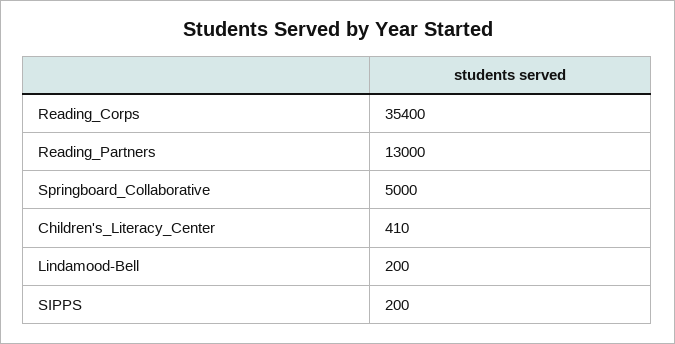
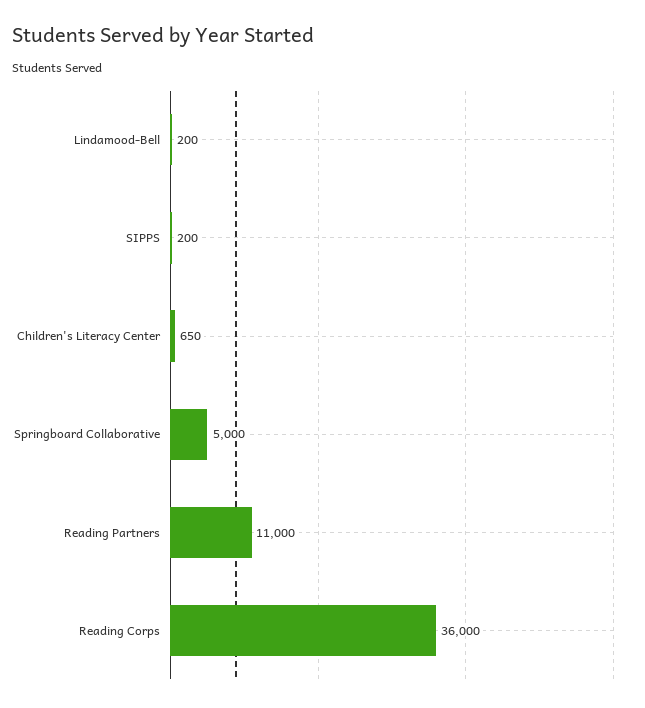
Reading_Corps: 35400 -> 36000
Reading_Partners: 13000 -> 11000
Children's_Literacy_Center: 410 -> 650

